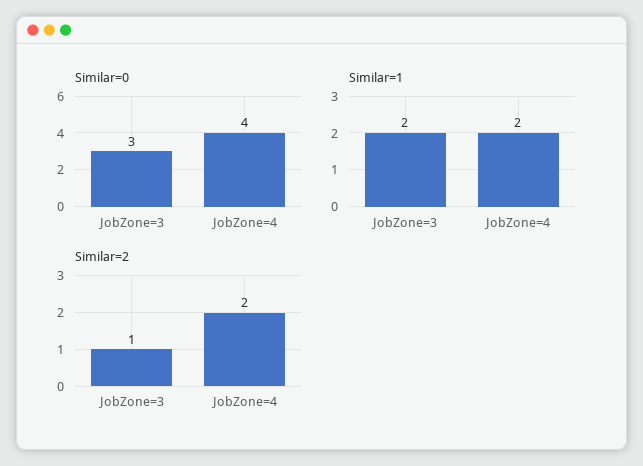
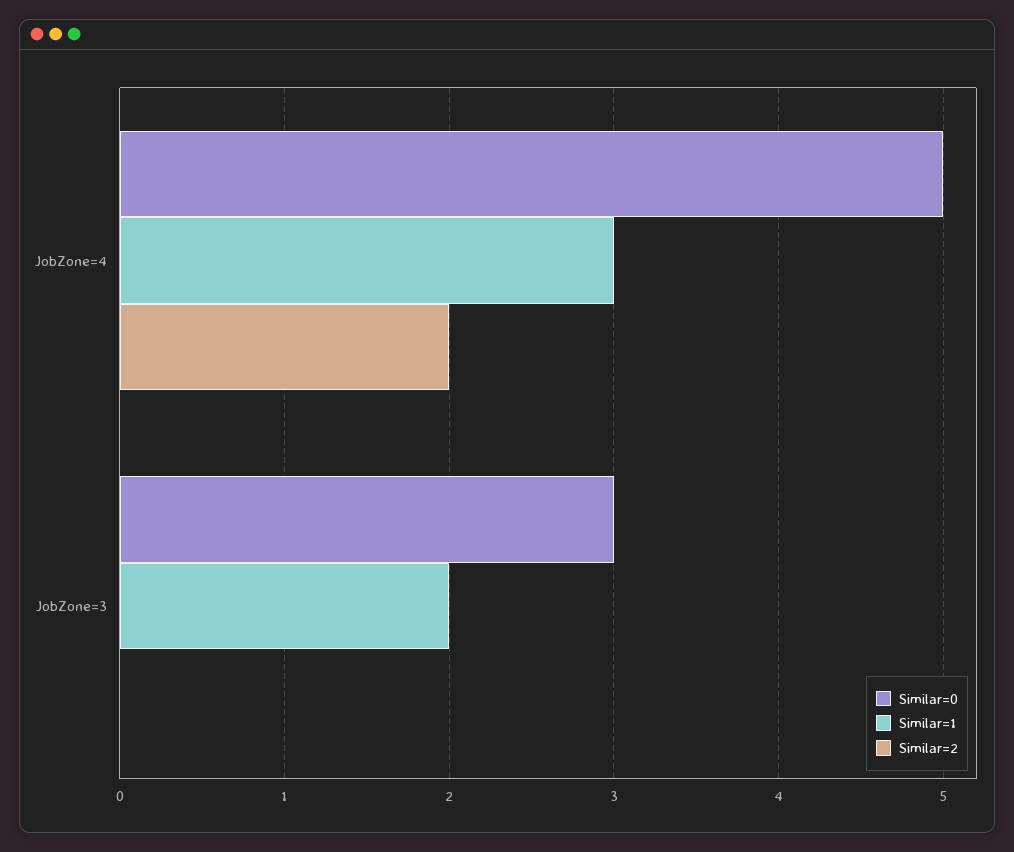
Similar=0, JobZone=4: 4 -> 5
Similar=1, JobZone=4: 2 -> 3
Similar=2, JobZone=3: 1 -> 0

